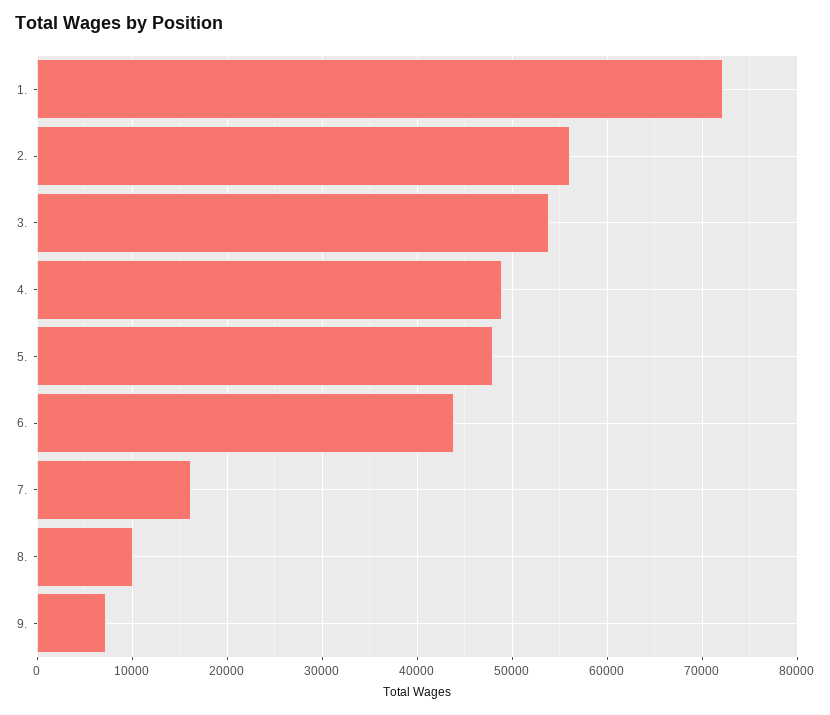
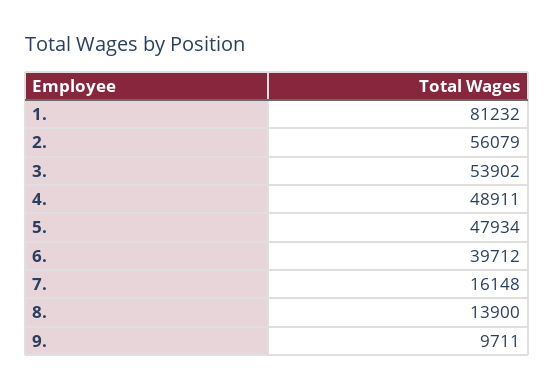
1.: 72000 -> 81232
6.: 44000 -> 39712
8.: 10000 -> 13900
9.: 7000 -> 9711

